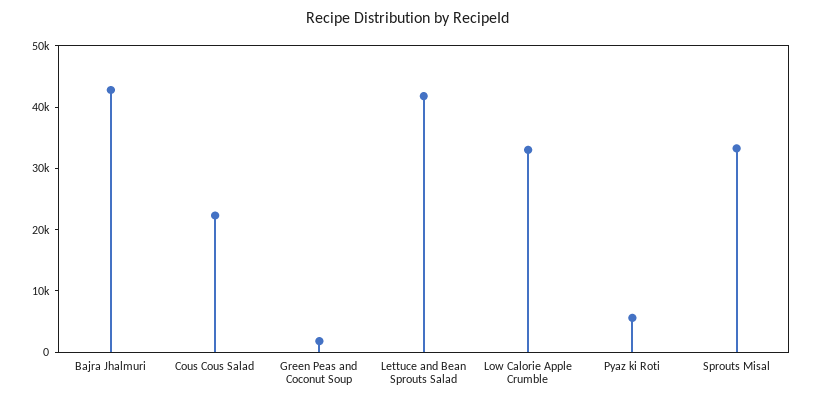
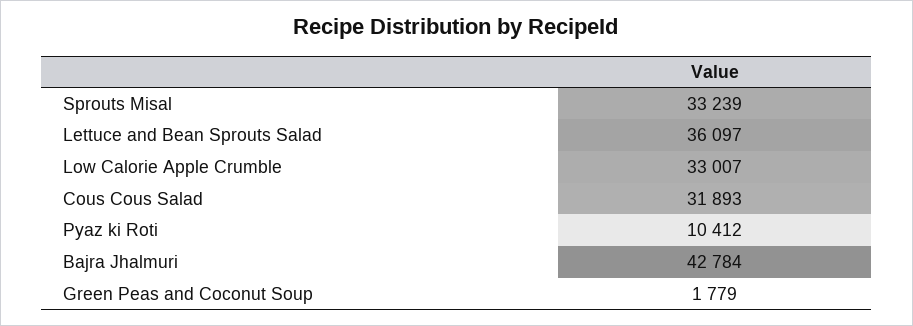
Cous Cous Salad: 22000 -> 31893
Lettuce and Bean Sprouts Salad: 42000 -> 36097
Pyaz ki Roti: 6000 -> 10412

